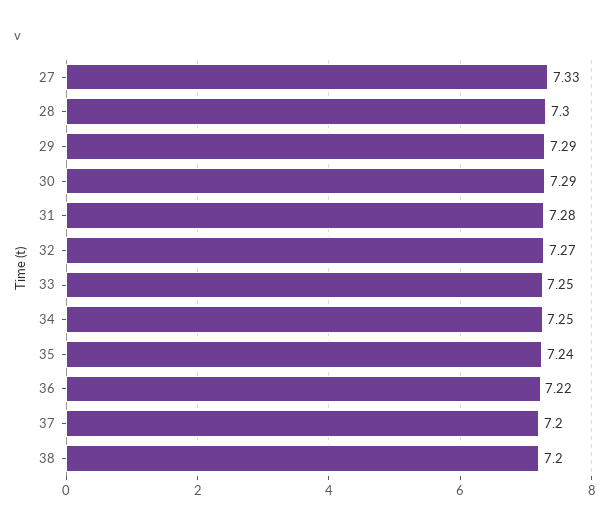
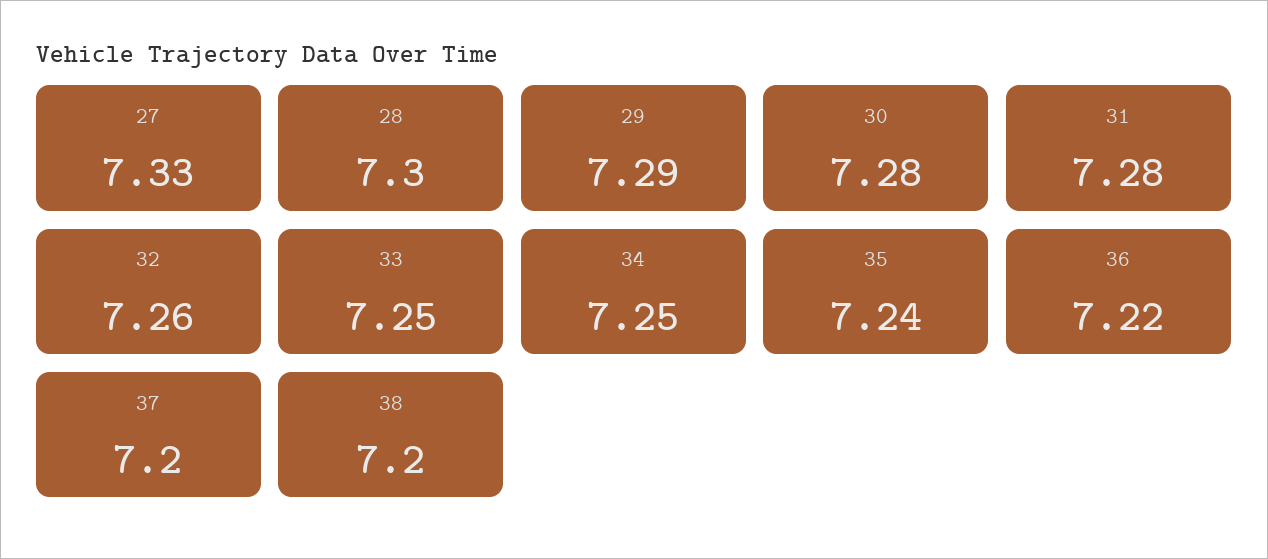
30: 7.29 -> 7.28
32: 7.27 -> 7.26

